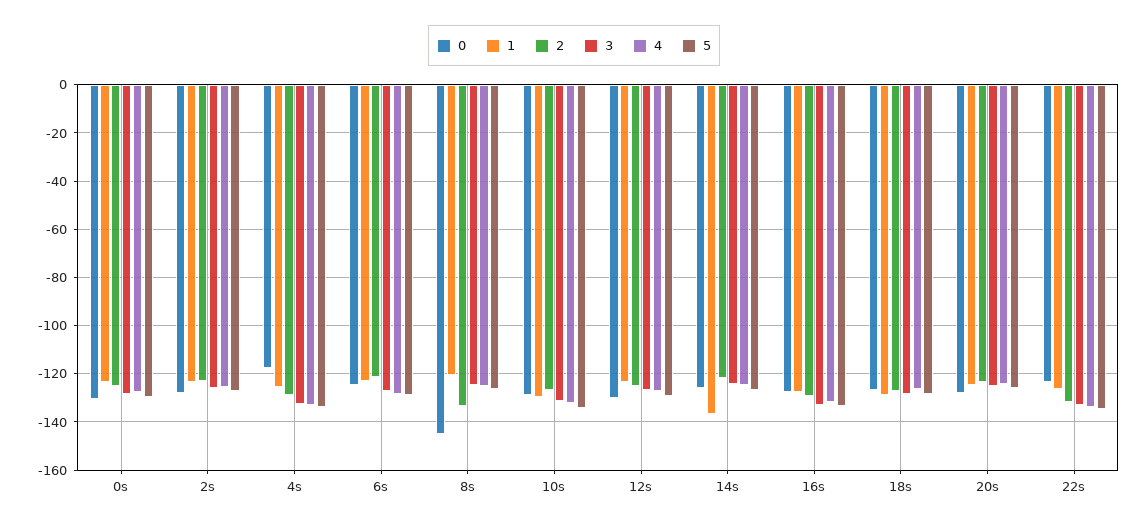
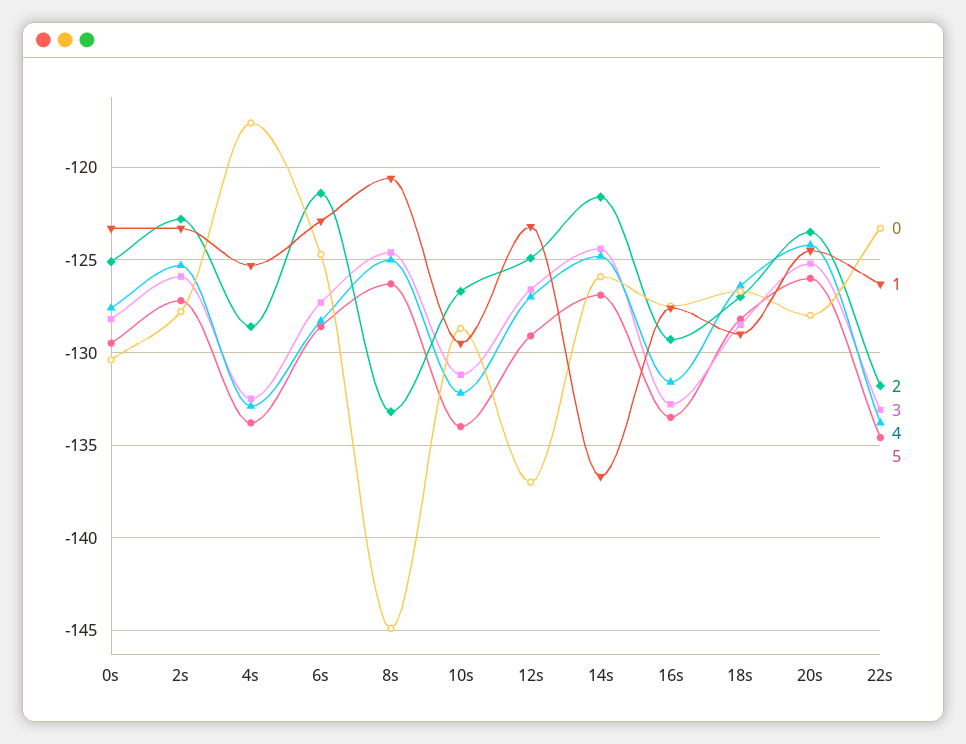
0, 12s: -130 -> -137

